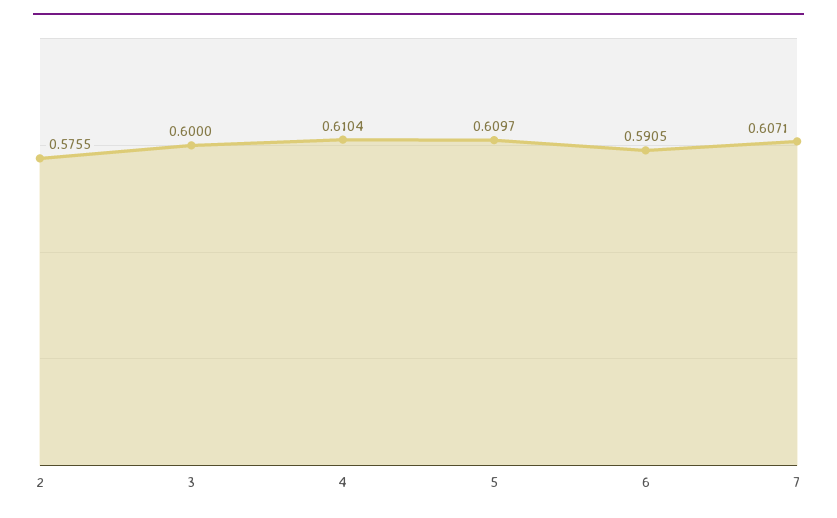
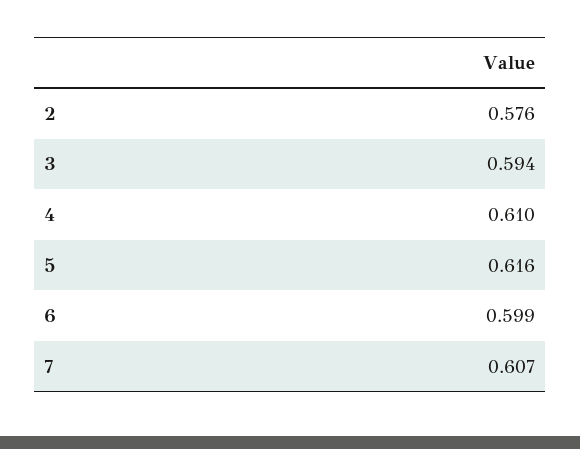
3: 0.6 -> 0.594
5: 0.6097 -> 0.616
6: 0.5905 -> 0.599

